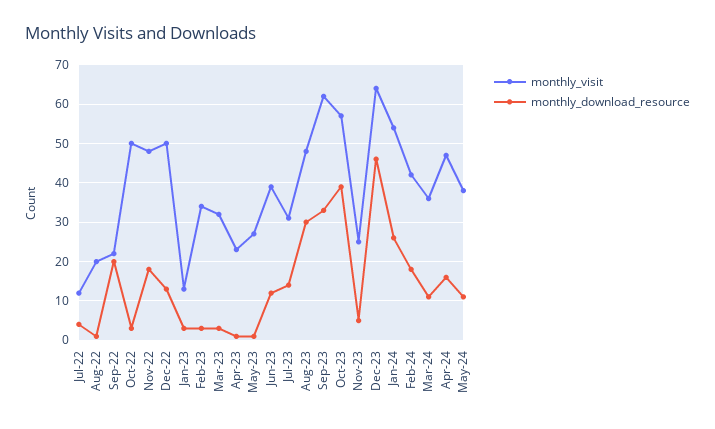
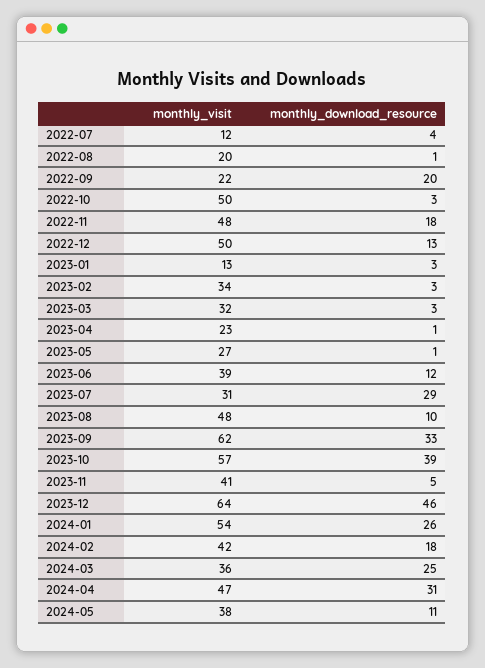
monthly_download_resource, Jul-23: 15 -> 29
monthly_download_resource, Aug-23: 30 -> 10
monthly_visit, Nov-23: 25 -> 41
monthly_download_resource, Mar-24: 10 -> 25
monthly_download_resource, Apr-24: 15 -> 31

